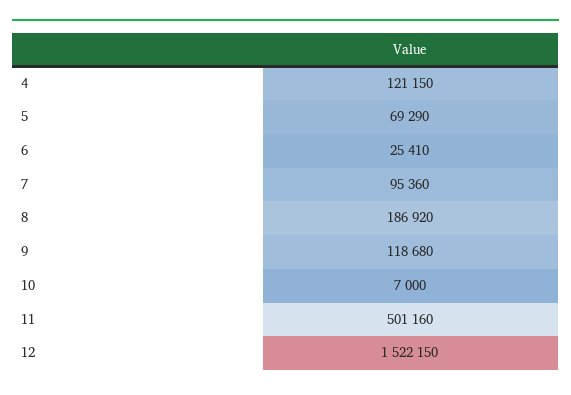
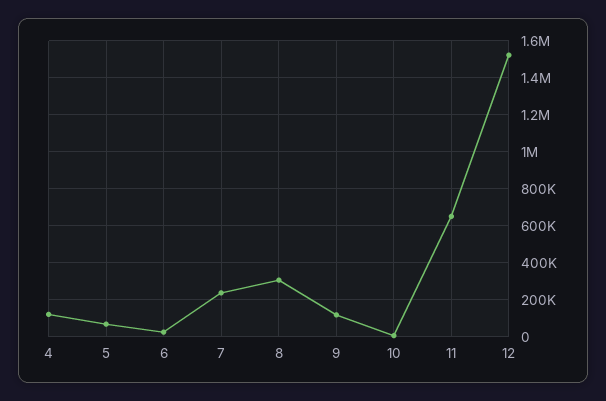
7: 95360 -> 250000
8: 186920 -> 300000
11: 501160 -> 650000

